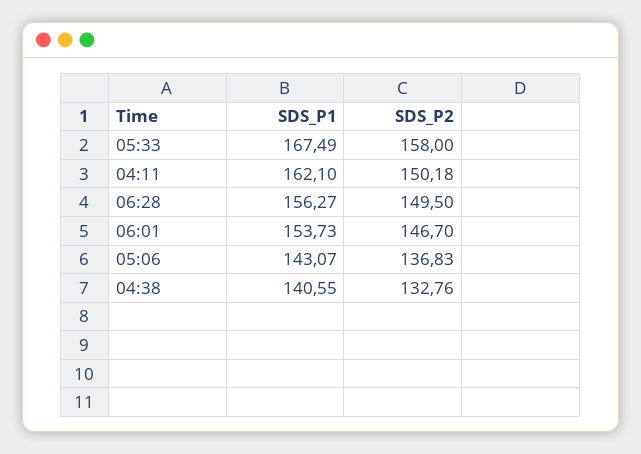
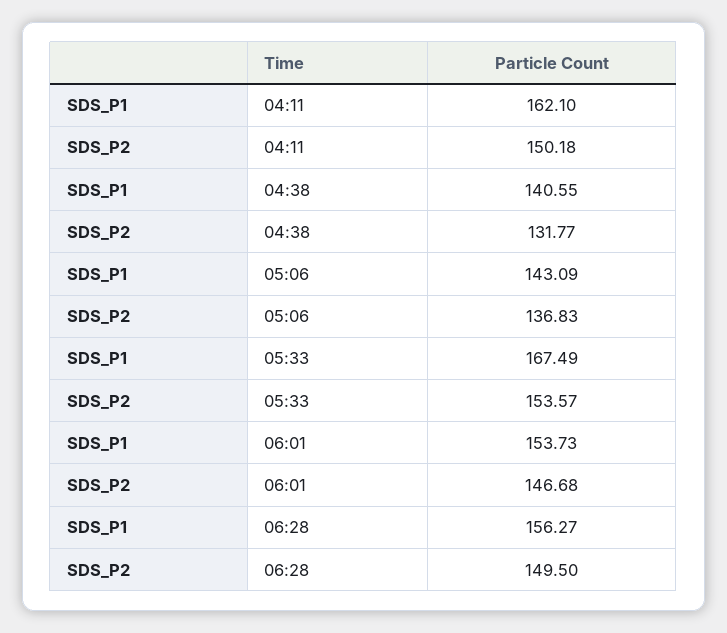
SDS_P2, 05:33: 158 -> 153.57
SDS_P2, 06:01: 146.7 -> 146.68
SDS_P1, 05:06: 143.07 -> 143.09
SDS_P2, 04:38: 132.76 -> 131.77

